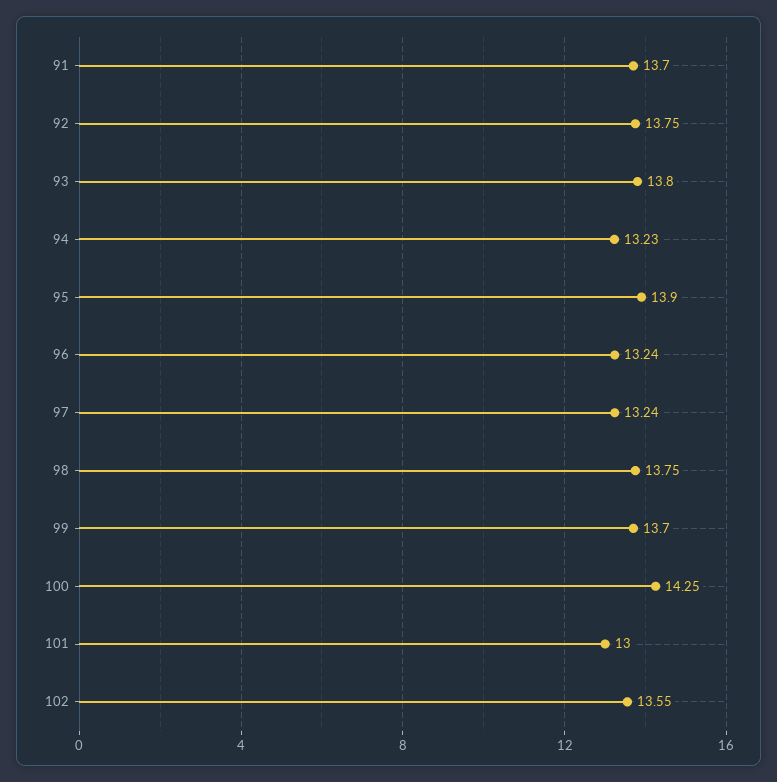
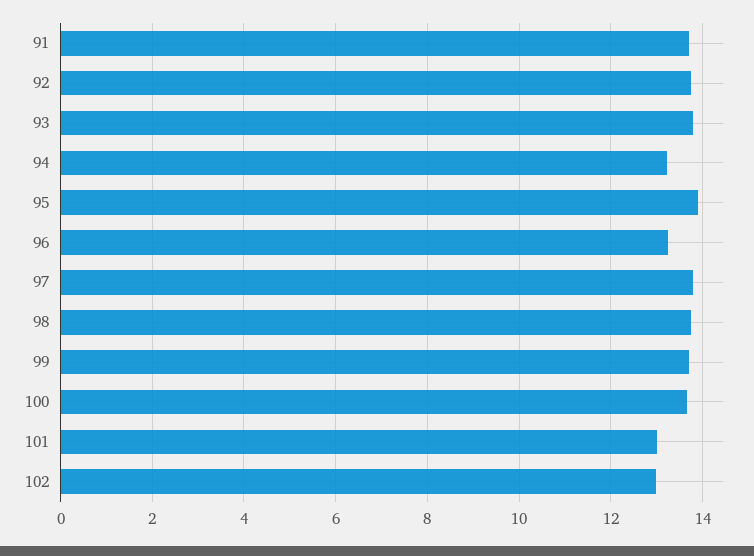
97: 13.24 -> 13.8
100: 14.25 -> 13.6
102: 13.55 -> 13

